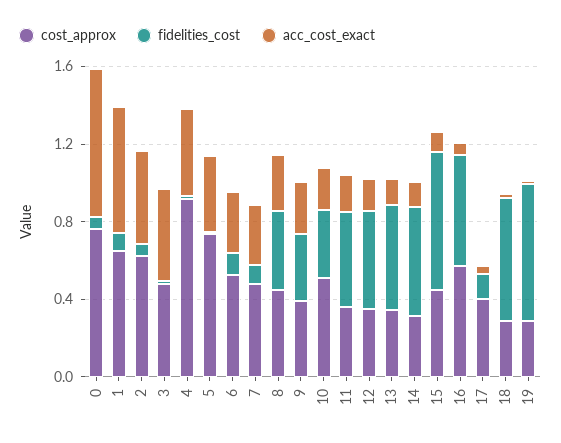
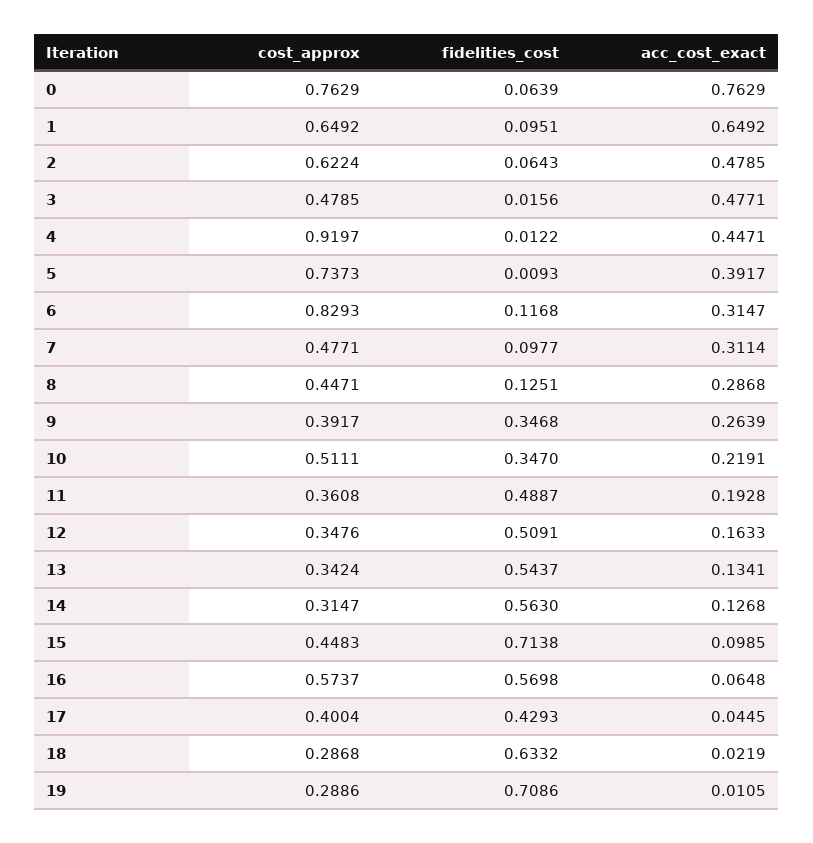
cost_approx, 6: 0.5 -> 0.8293
fidelities_cost, 8: 0.4 -> 0.1251
fidelities_cost, 17: 0.1 -> 0.4293

